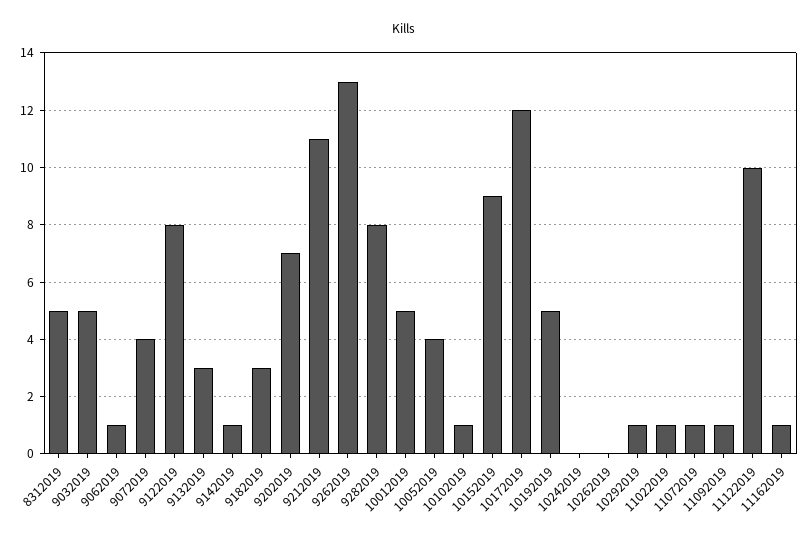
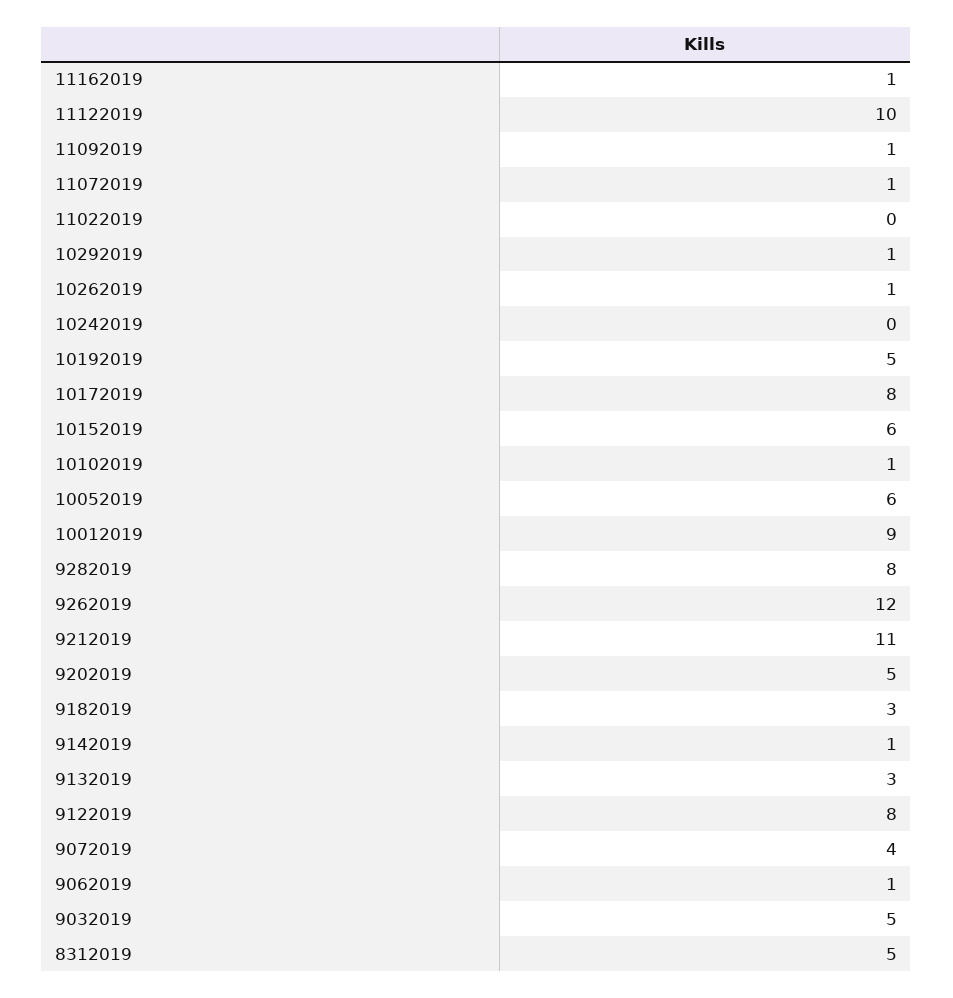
9202019: 7 -> 5
9262019: 13 -> 12
10012019: 5 -> 9
10052019: 4 -> 6
10152019: 9 -> 6
10172019: 12 -> 8
10262019: 0 -> 1
11022019: 1 -> 0

